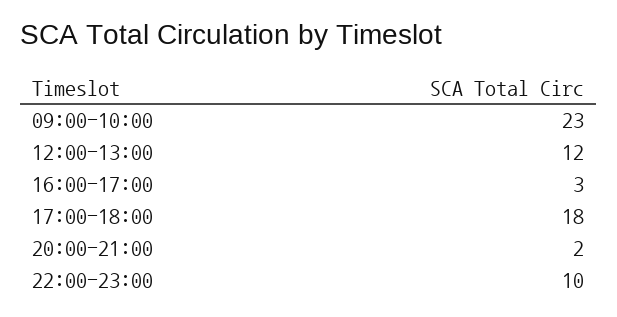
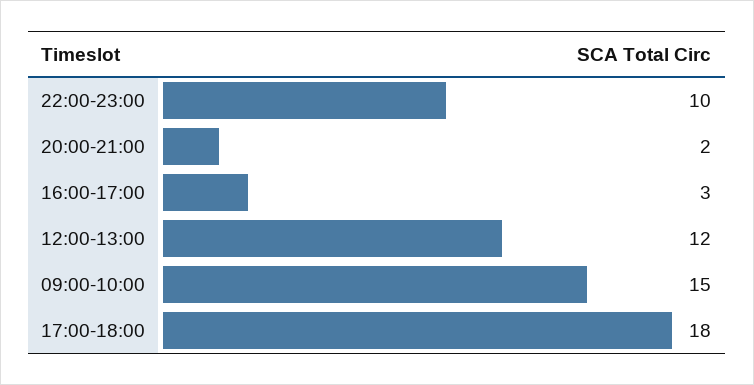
09:00-10:00: 23 -> 15

